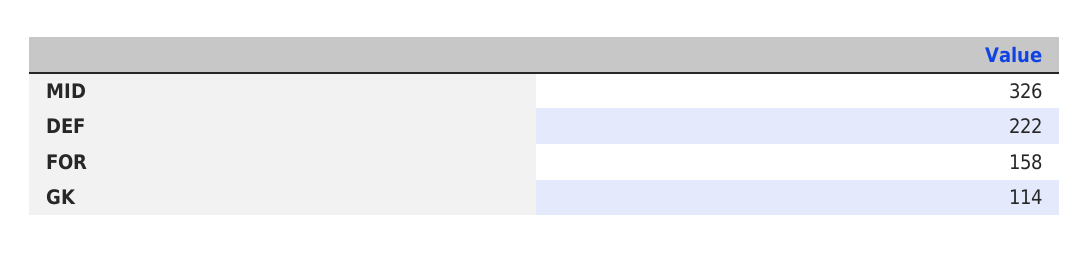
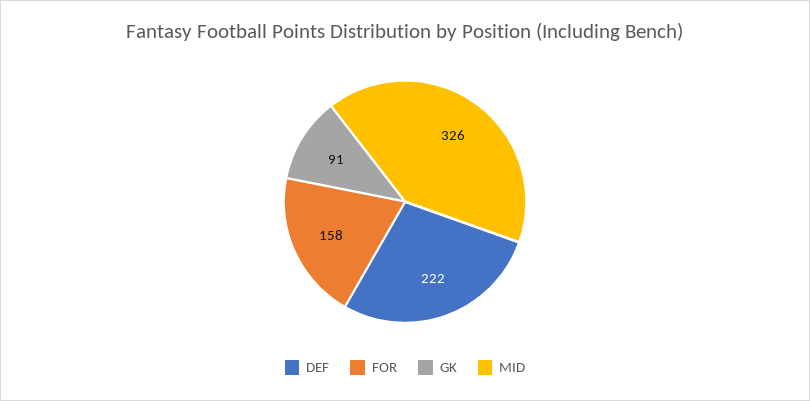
GK: 114 -> 91

